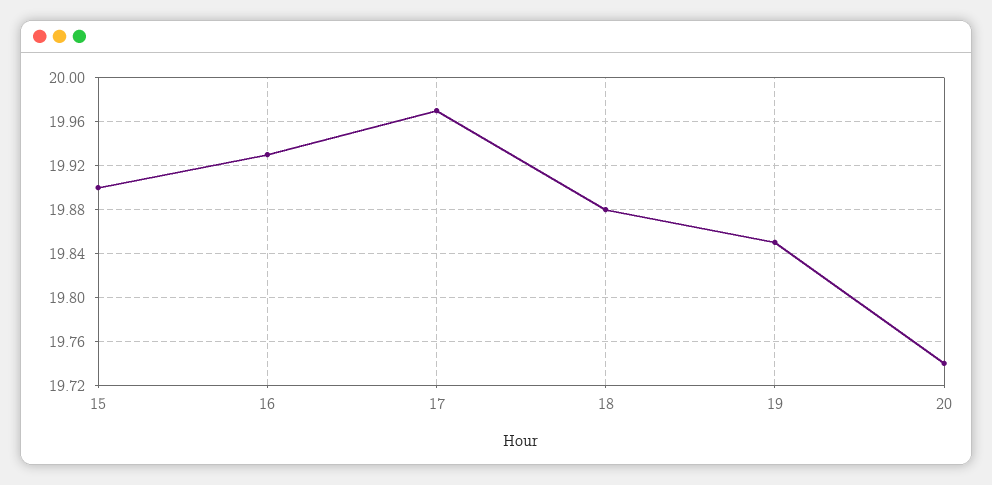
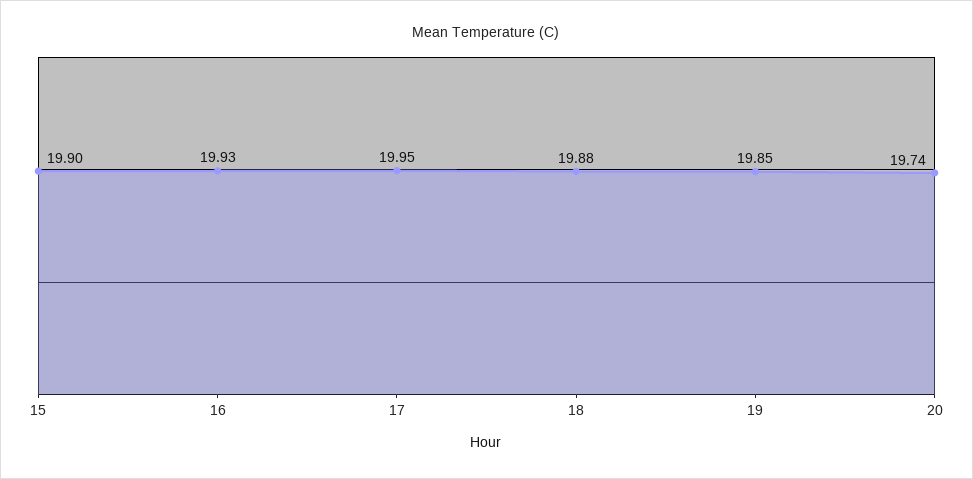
17: 19.97 -> 19.95

